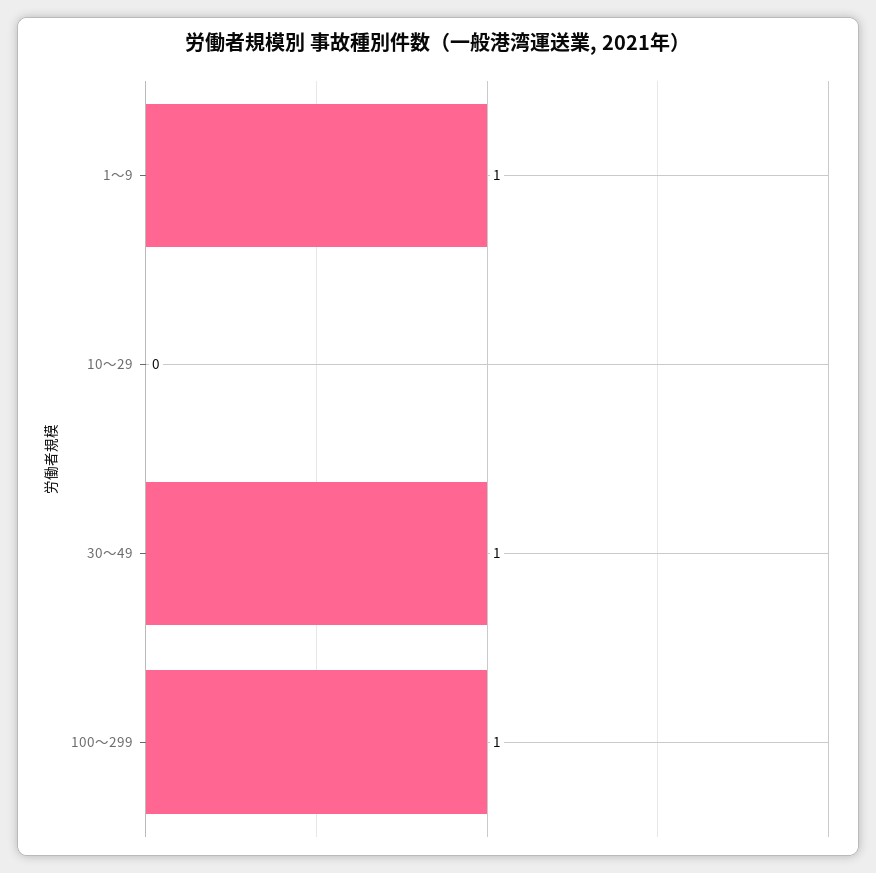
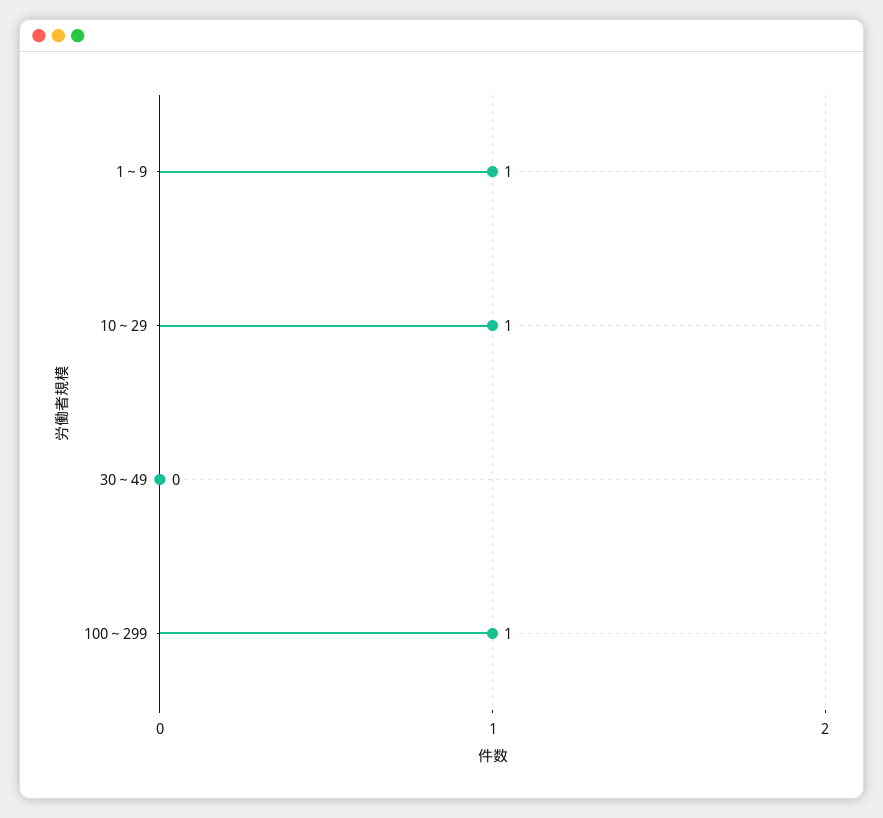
10～29: 0 -> 1
30～49: 1 -> 0

